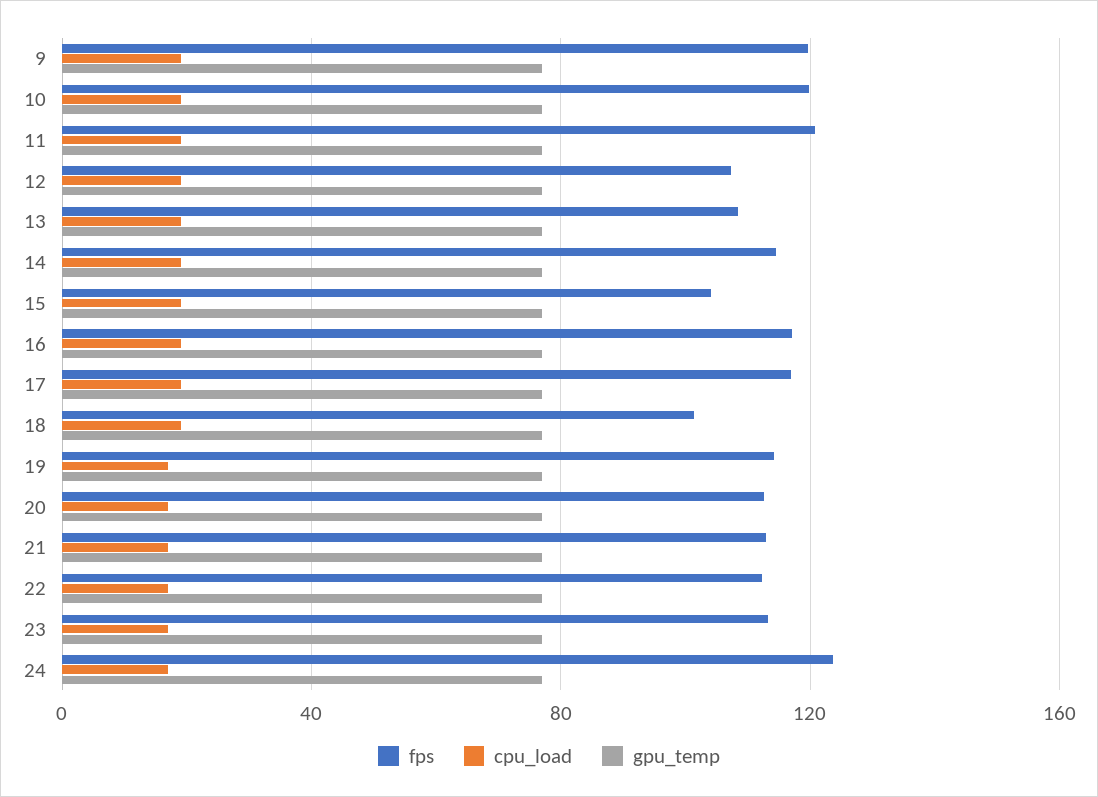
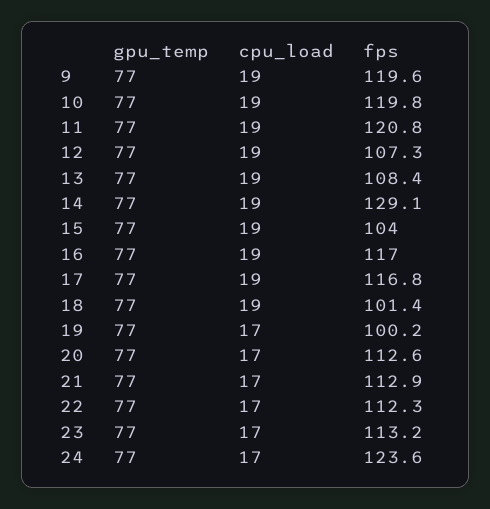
fps, 14: 115 -> 129.1
fps, 19: 115 -> 100.2

